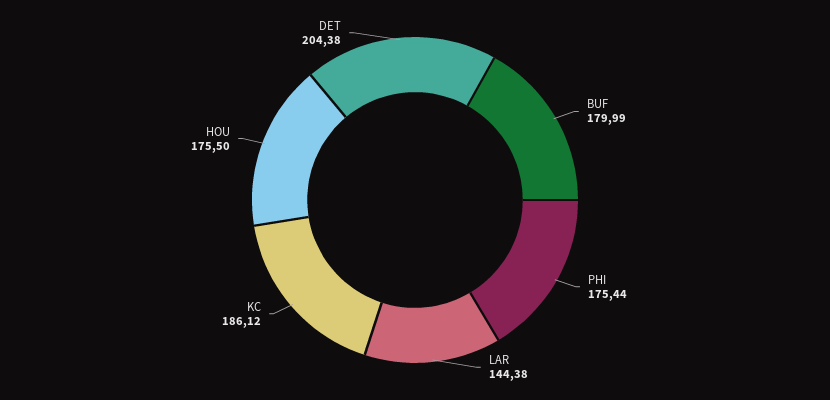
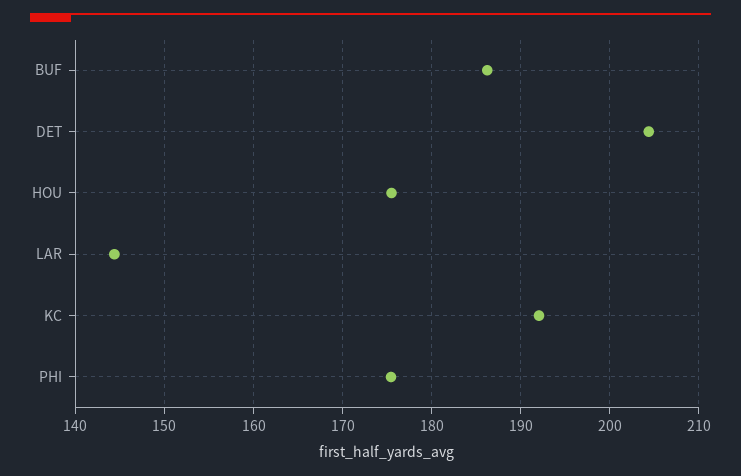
BUF: 179.99 -> 186
KC: 186.12 -> 192

